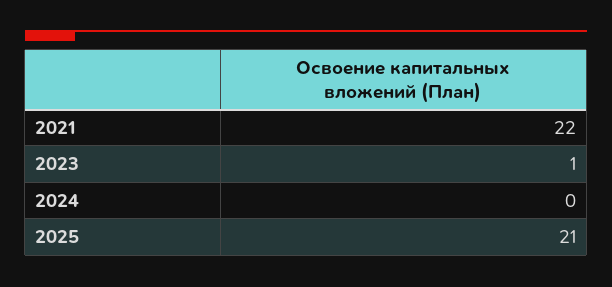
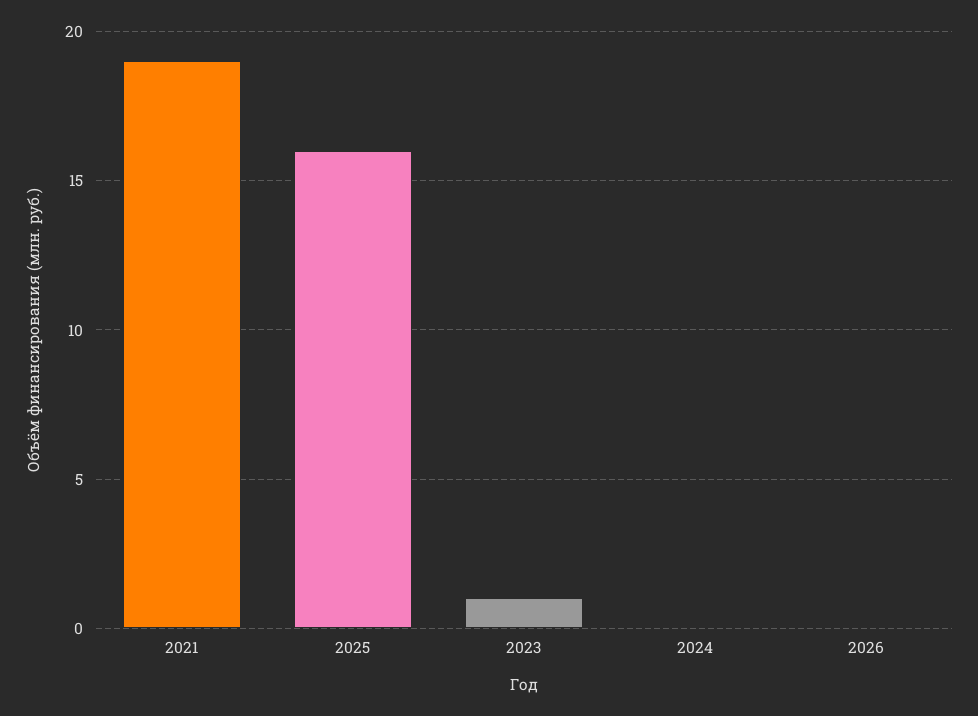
2021: 22 -> 19
2025: 21 -> 16
2026: none -> 0

